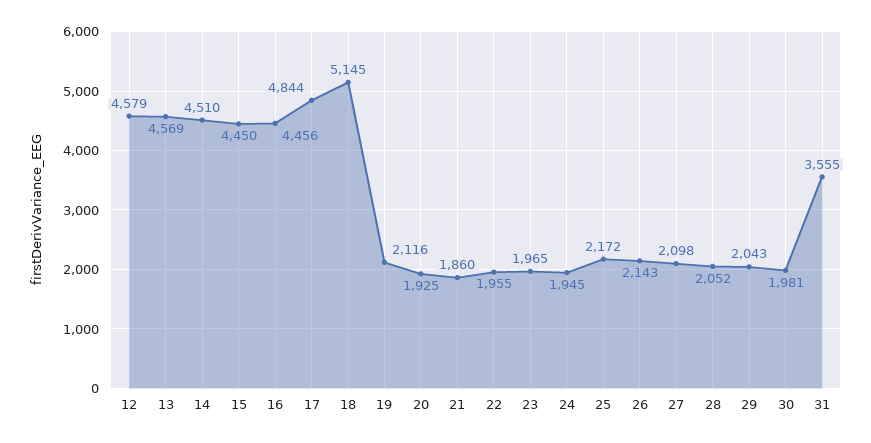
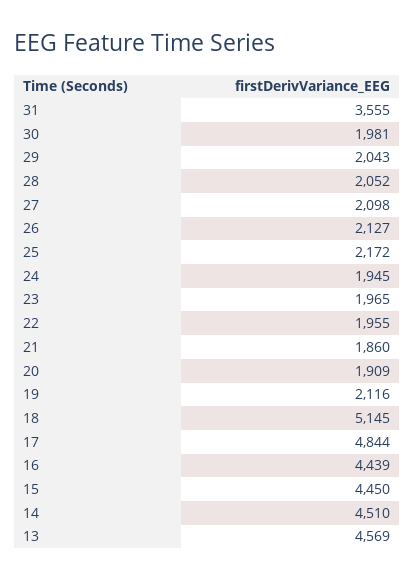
12: 4579 -> none
16: 4456 -> 4439
20: 1925 -> 1909
26: 2143 -> 2127

